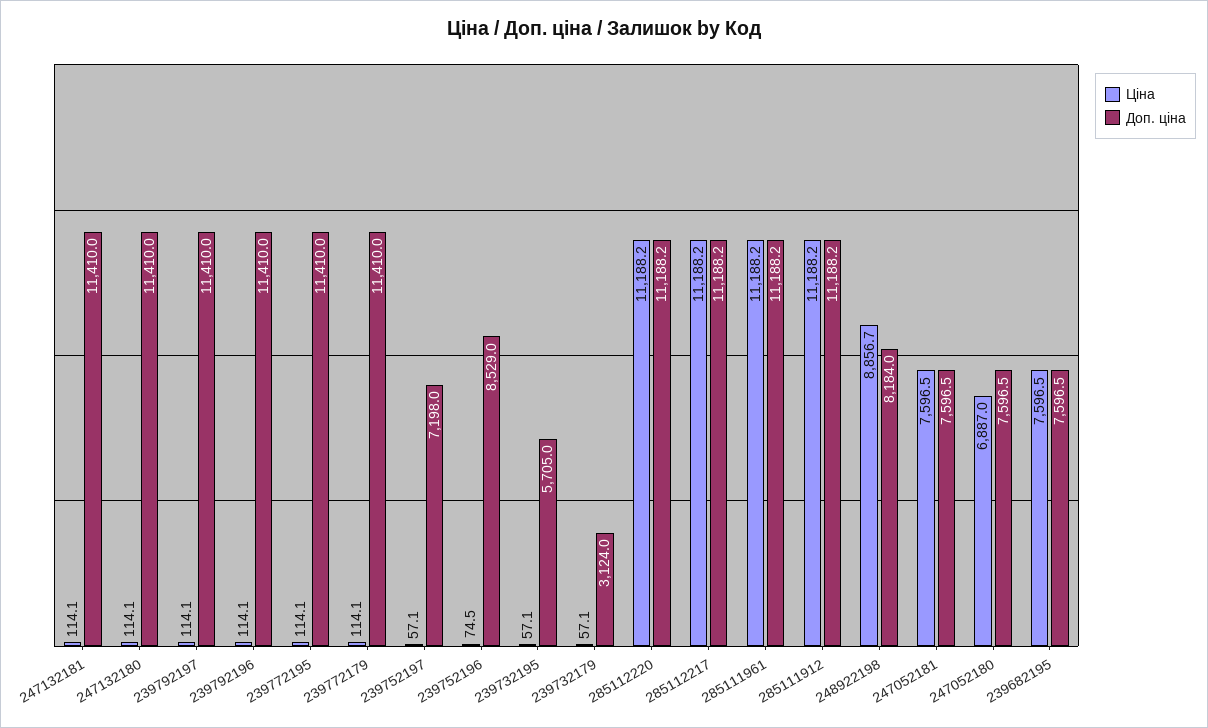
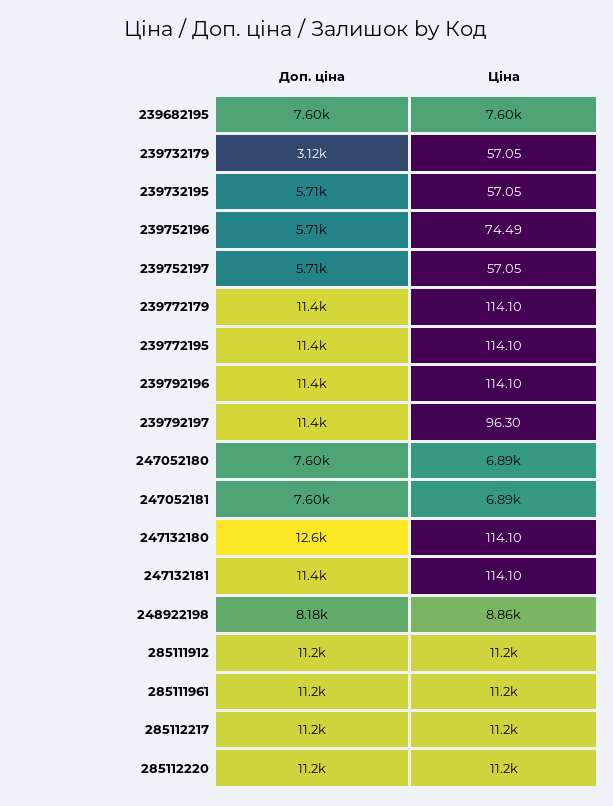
Доп. ціна, 247132180: 11410 -> 12600
Ціна, 239792197: 114.1 -> 96.3
Доп. ціна, 239752197: 7198 -> 5710
Доп. ціна, 239752196: 8529 -> 5710
Ціна, 247052181: 7596.5 -> 6890

